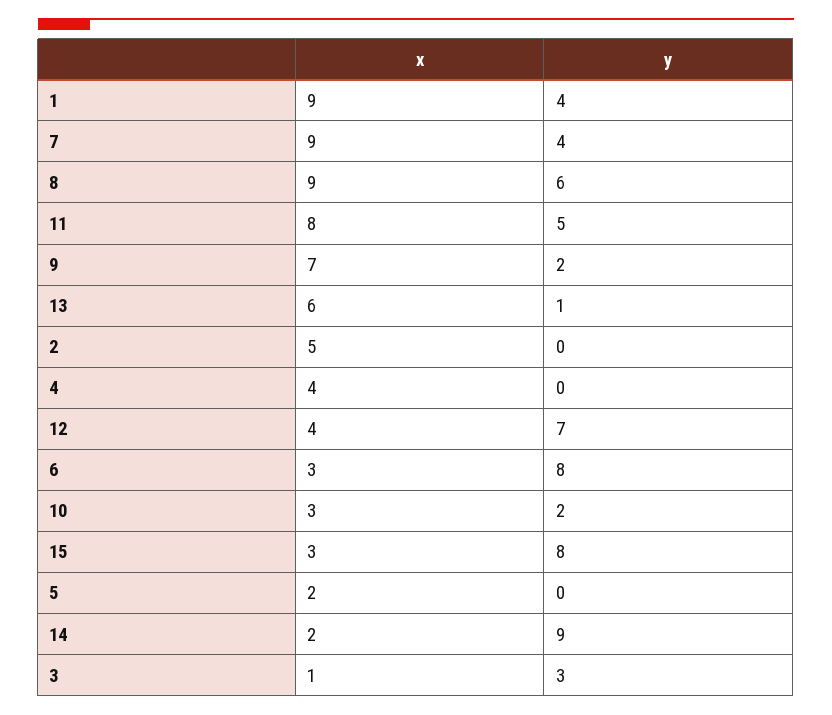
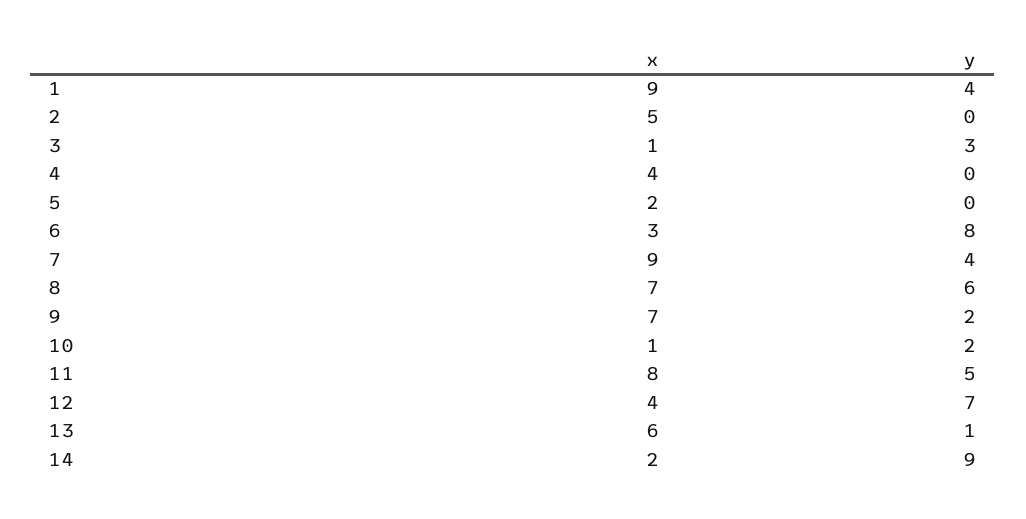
x, 8: 9 -> 7
x, 10: 3 -> 1
x, 15: 3 -> none
y, 15: 8 -> none

